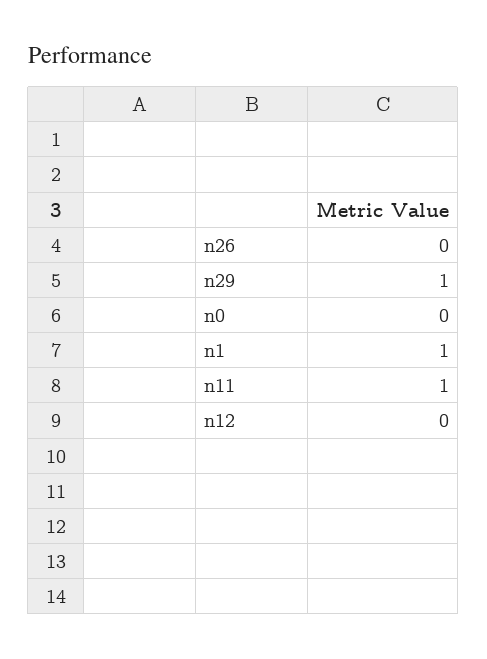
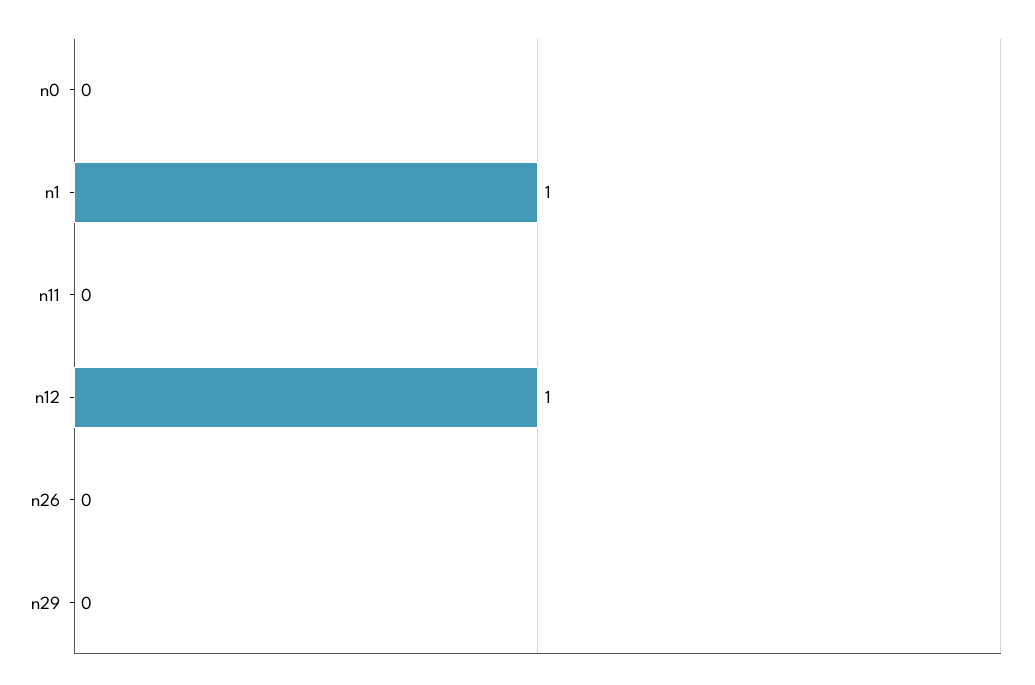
n29: 1 -> 0
n11: 1 -> 0
n12: 0 -> 1

